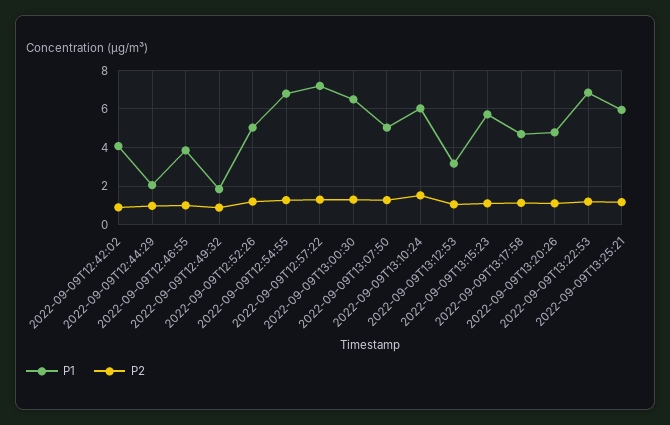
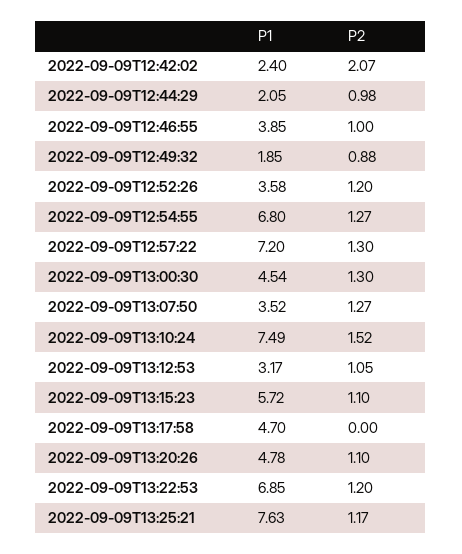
P1, 2022-09-09T12:42:02: 4 -> 2.4
P2, 2022-09-09T12:42:02: 1 -> 2.07
P1, 2022-09-09T12:52:26: 5 -> 3.58
P1, 2022-09-09T13:00:30: 6.5 -> 4.54
P1, 2022-09-09T13:07:50: 5 -> 3.52
P1, 2022-09-09T13:10:24: 6 -> 7.49
P2, 2022-09-09T13:17:58: 1 -> 0
P1, 2022-09-09T13:25:21: 6 -> 7.63

